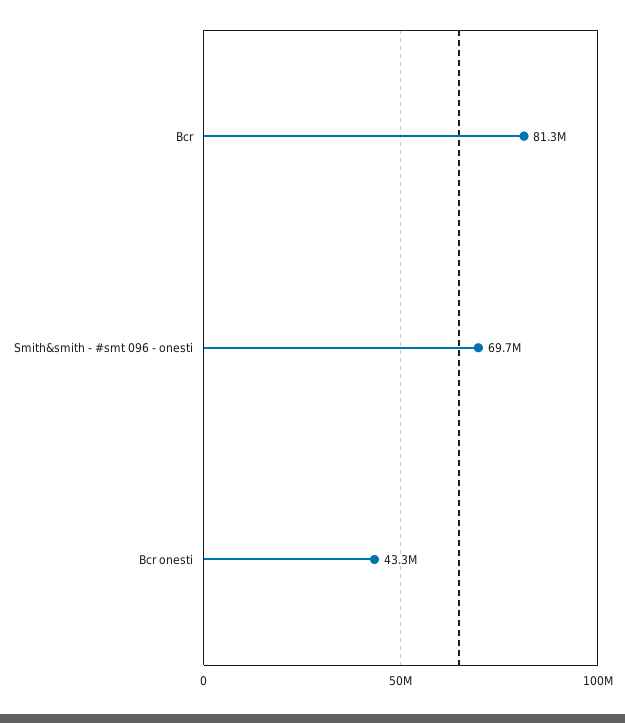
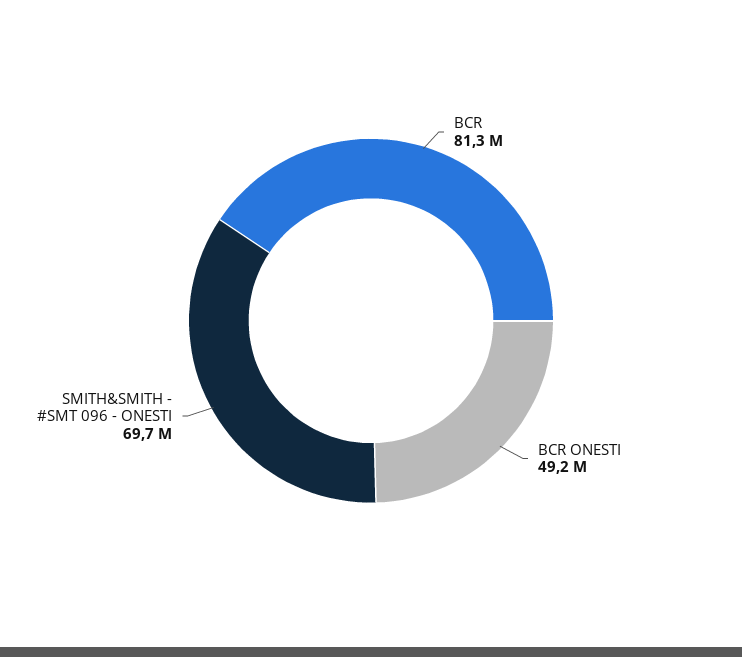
Bcr onesti: 43300000 -> 49200000

